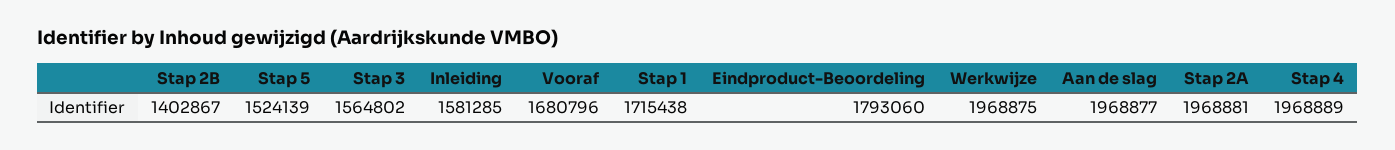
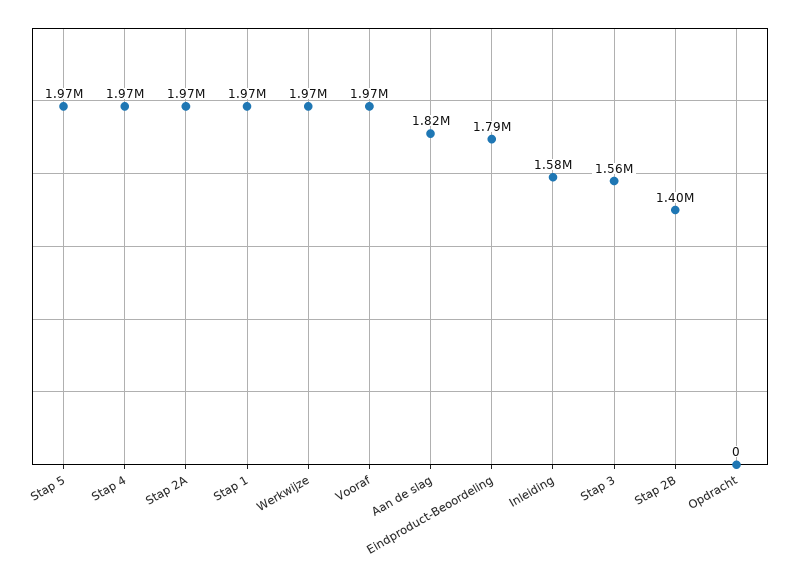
Stap 5: 1524139 -> 1970000
Vooraf: 1680796 -> 1970000
Stap 1: 1715438 -> 1970000
Aan de slag: 1968877 -> 1820000
Opdracht: none -> 0

